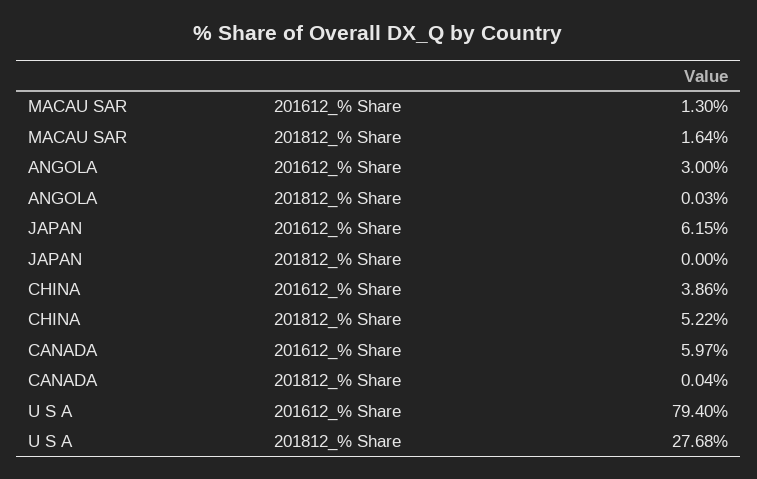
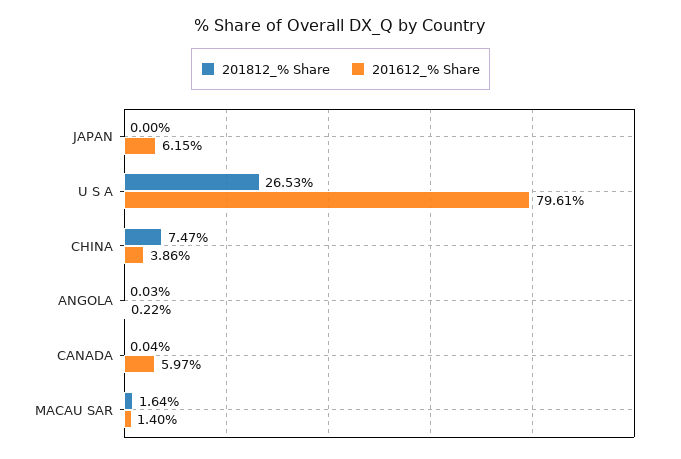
201612_% Share, MACAU SAR: 1.3 -> 1.4
201612_% Share, ANGOLA: 3 -> 0.22
201812_% Share, CHINA: 5.22 -> 7.47
201612_% Share, U S A: 79.4 -> 79.61
201812_% Share, U S A: 27.68 -> 26.53

